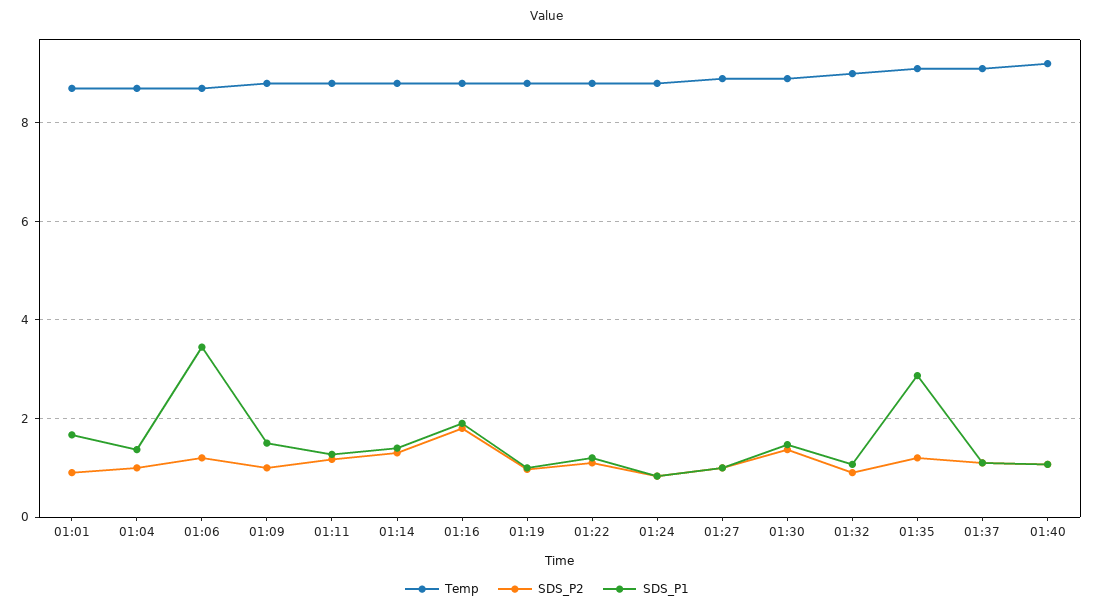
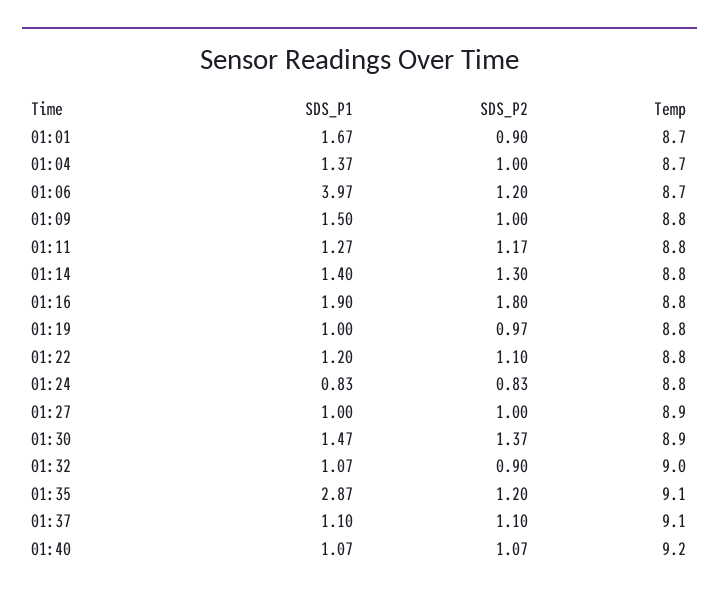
SDS_P1, 01:06: 3.4 -> 3.97

